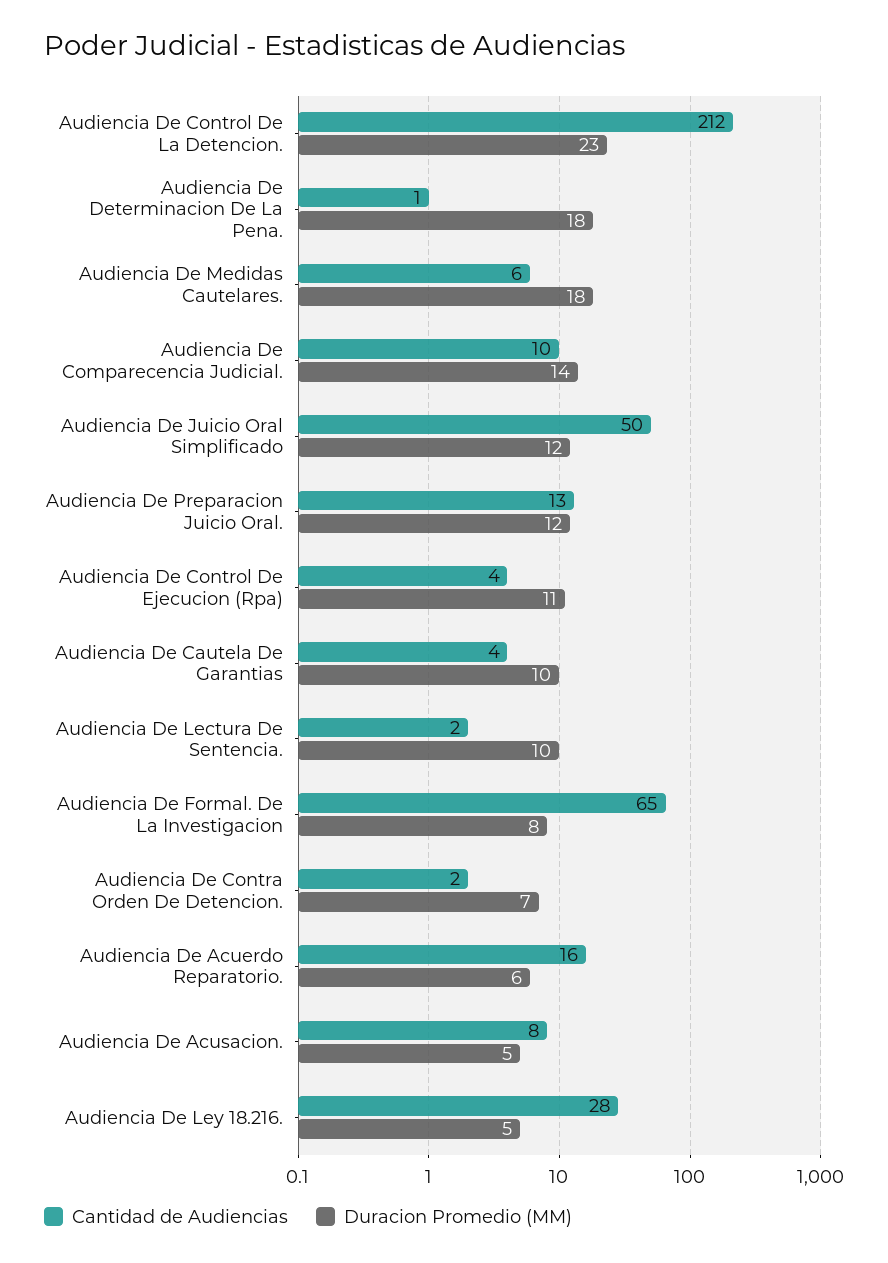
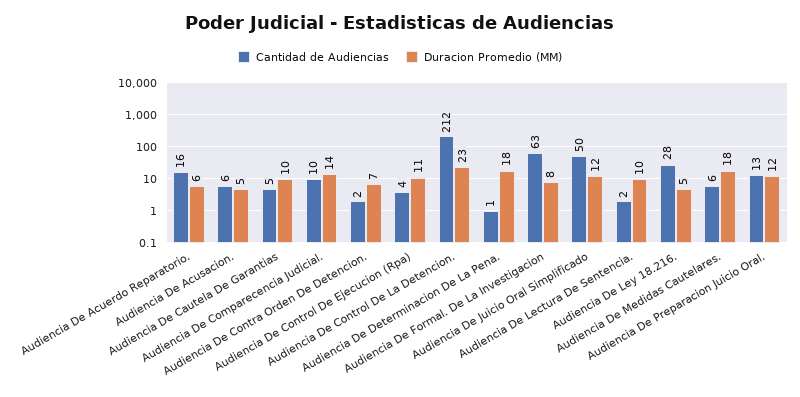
Cantidad de Audiencias, Audiencia De Cautela De Garantias: 4 -> 5
Cantidad de Audiencias, Audiencia De Formal. De La Investigacion: 65 -> 63
Cantidad de Audiencias, Audiencia De Acusacion.: 8 -> 6

